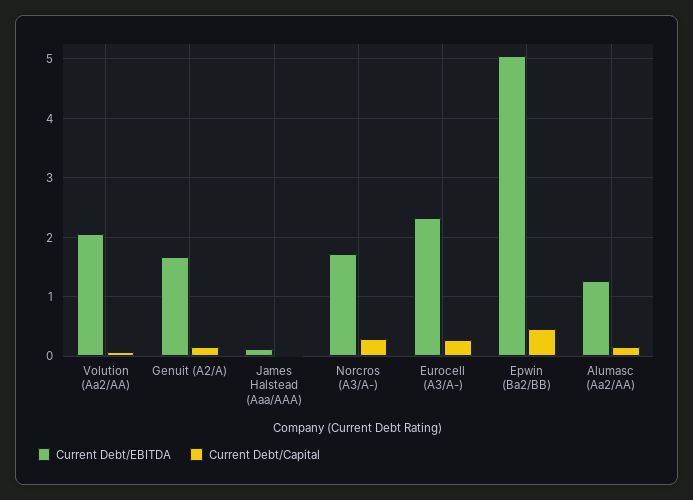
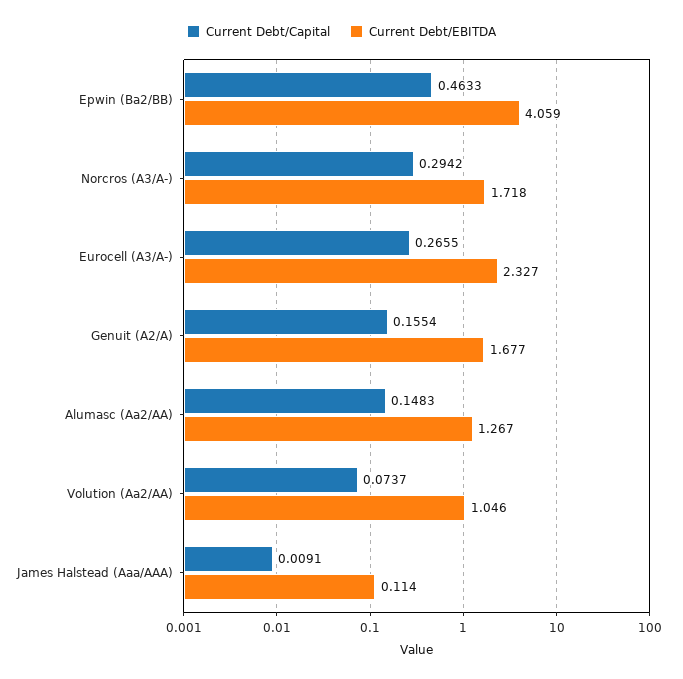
Current Debt/EBITDA, Volution (Aa2/AA): 2 -> 1.046
Current Debt/EBITDA, Epwin (Ba2/BB): 5 -> 4.059

